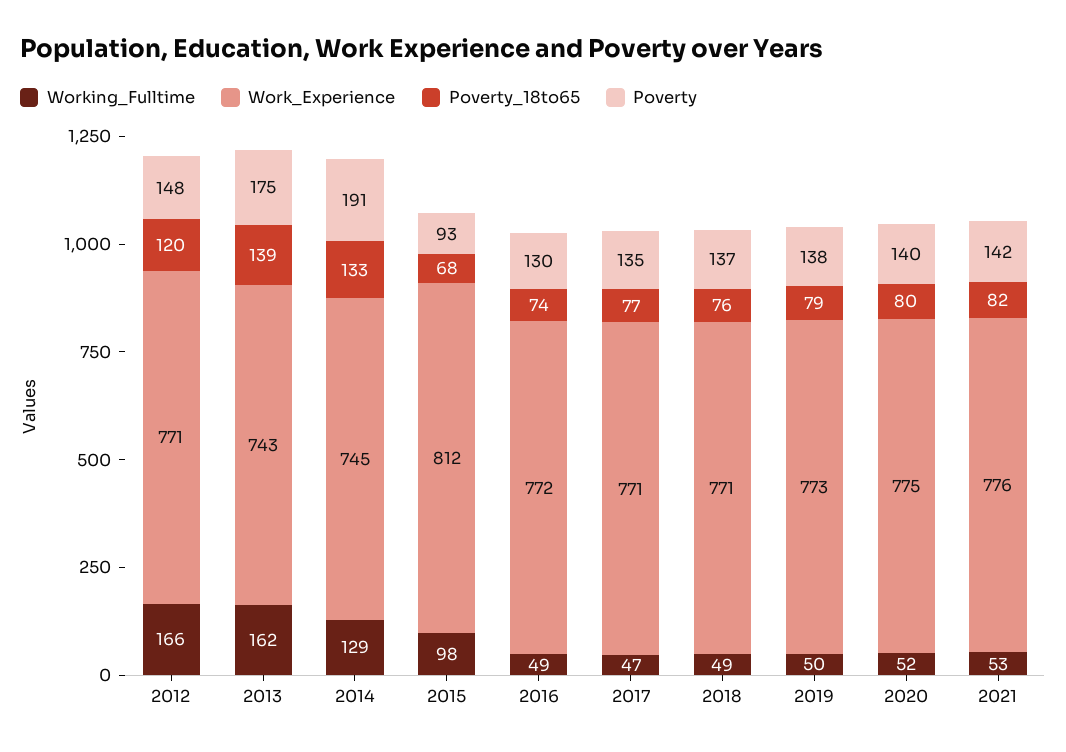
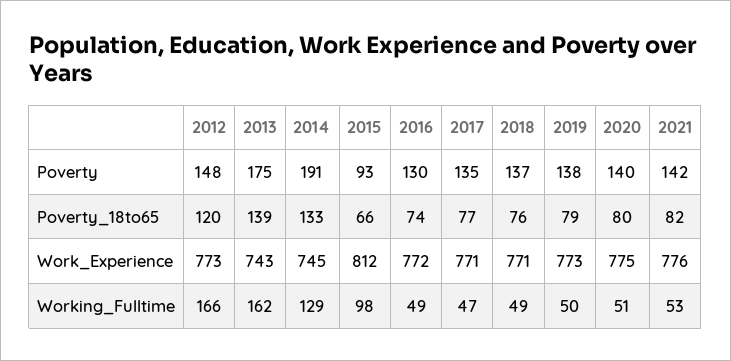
Work_Experience, 2012: 771 -> 773
Poverty_18to65, 2015: 68 -> 66
Working_Fulltime, 2020: 52 -> 51

